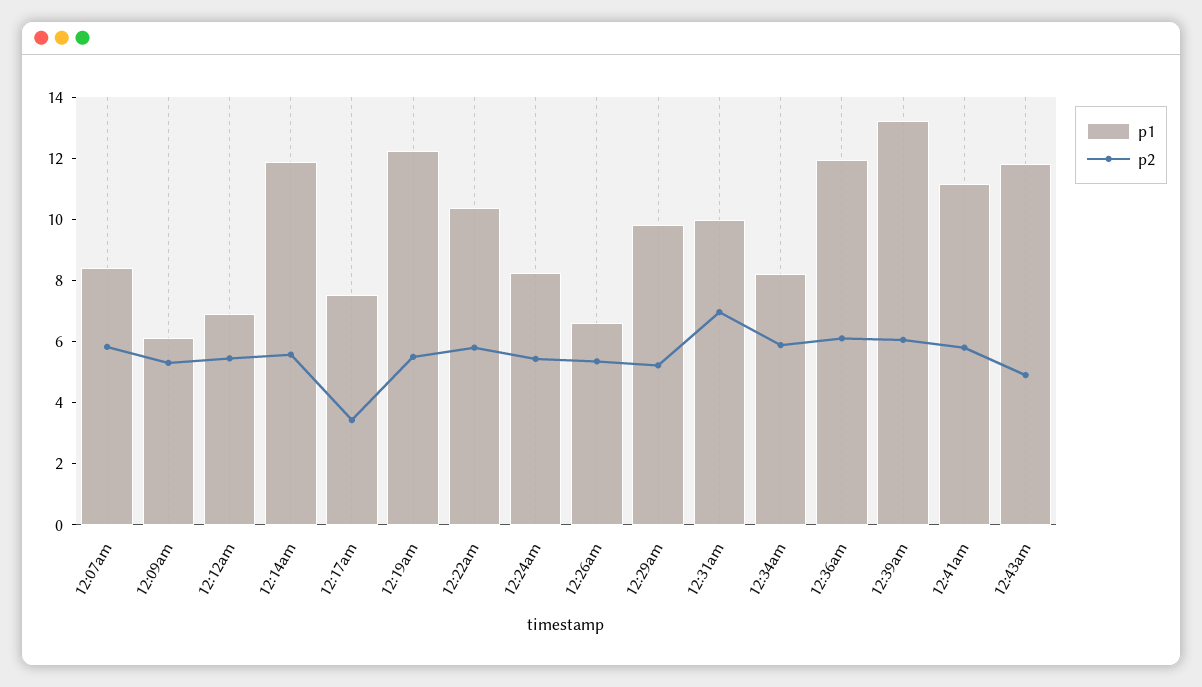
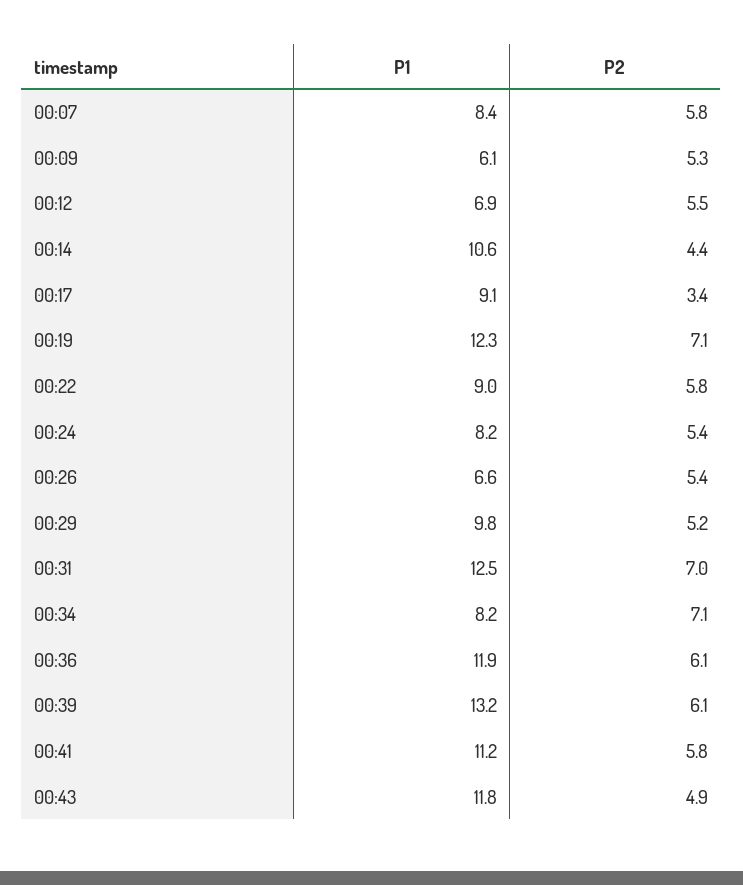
p1, 12:14am: 12 -> 10.6
p2, 12:14am: 5.5 -> 4.4
p1, 12:17am: 7.5 -> 9.1
p2, 12:19am: 5.5 -> 7.1
p1, 12:22am: 10.5 -> 9
p1, 12:31am: 10 -> 12.5
p2, 12:34am: 6 -> 7.1

